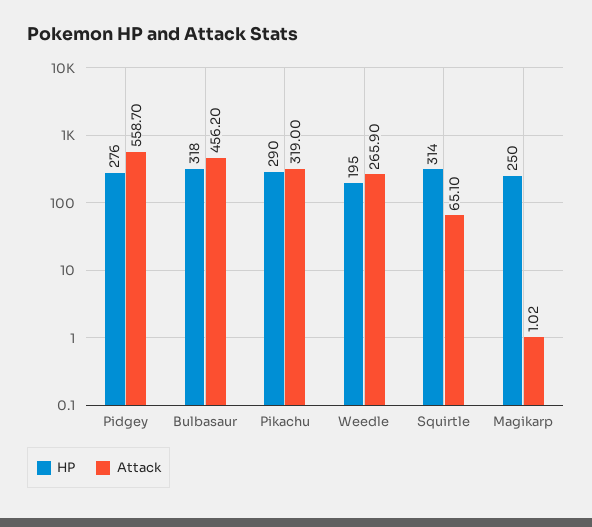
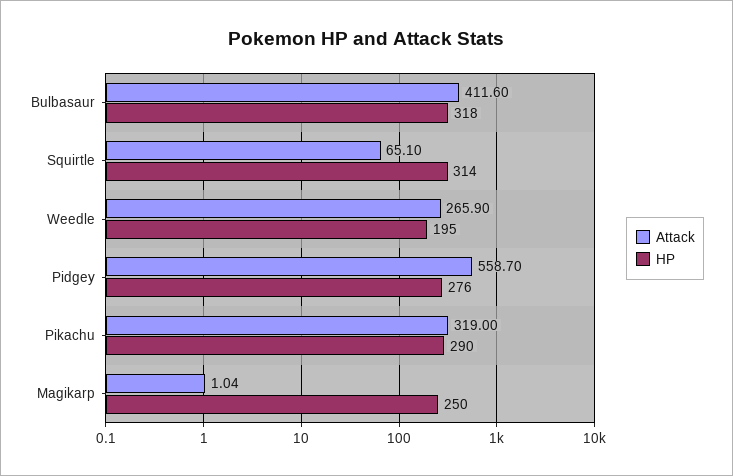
Attack, Bulbasaur: 456.2 -> 411.6
Attack, Magikarp: 1.02 -> 1.04

